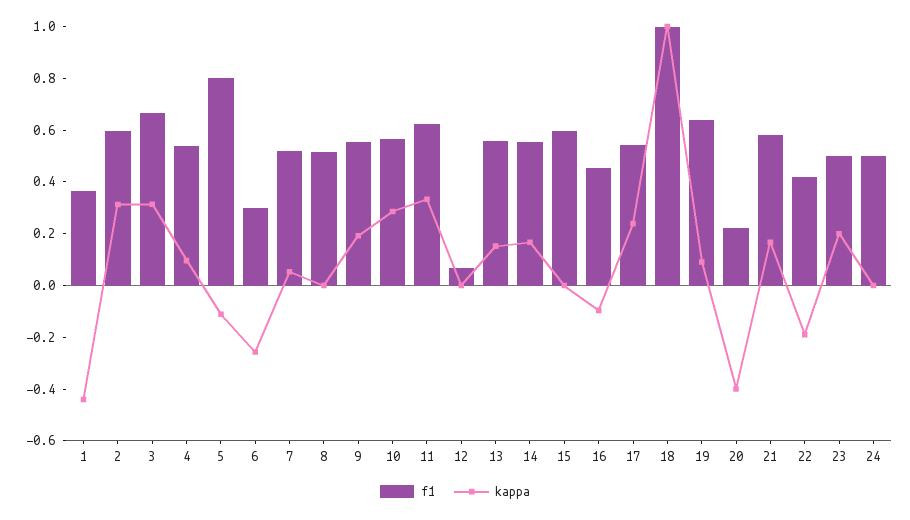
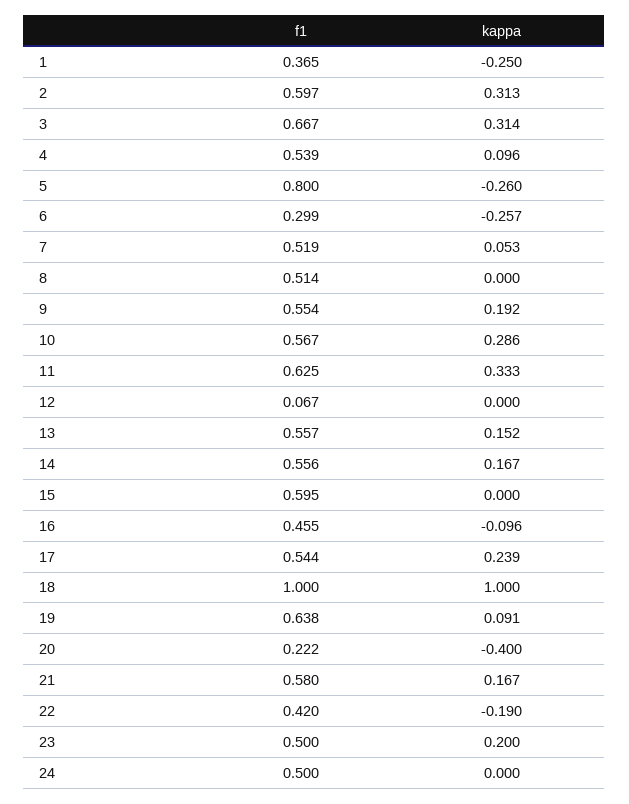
kappa, 1: -0.45 -> -0.25
kappa, 5: -0.1 -> -0.26

